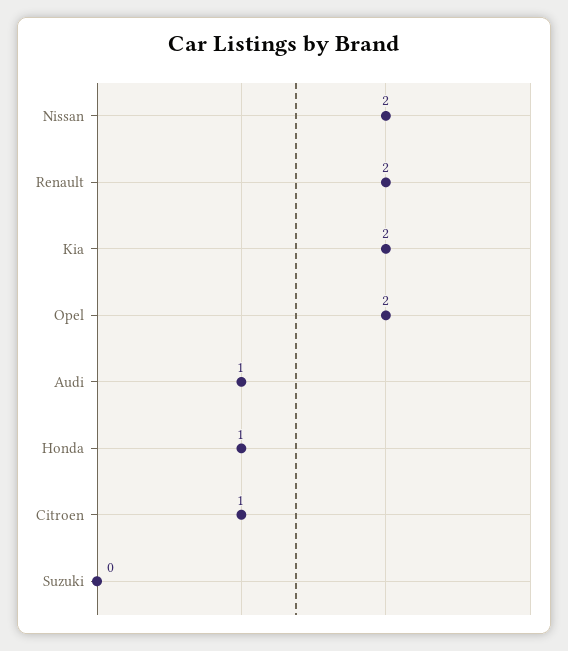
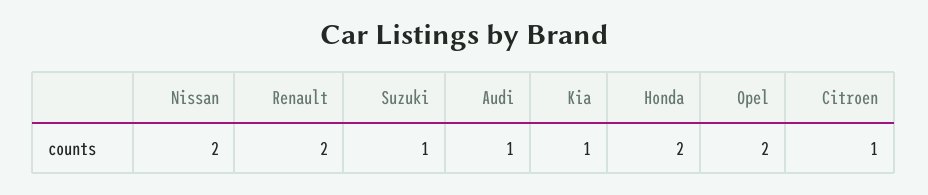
Kia: 2 -> 1
Honda: 1 -> 2
Suzuki: 0 -> 1

